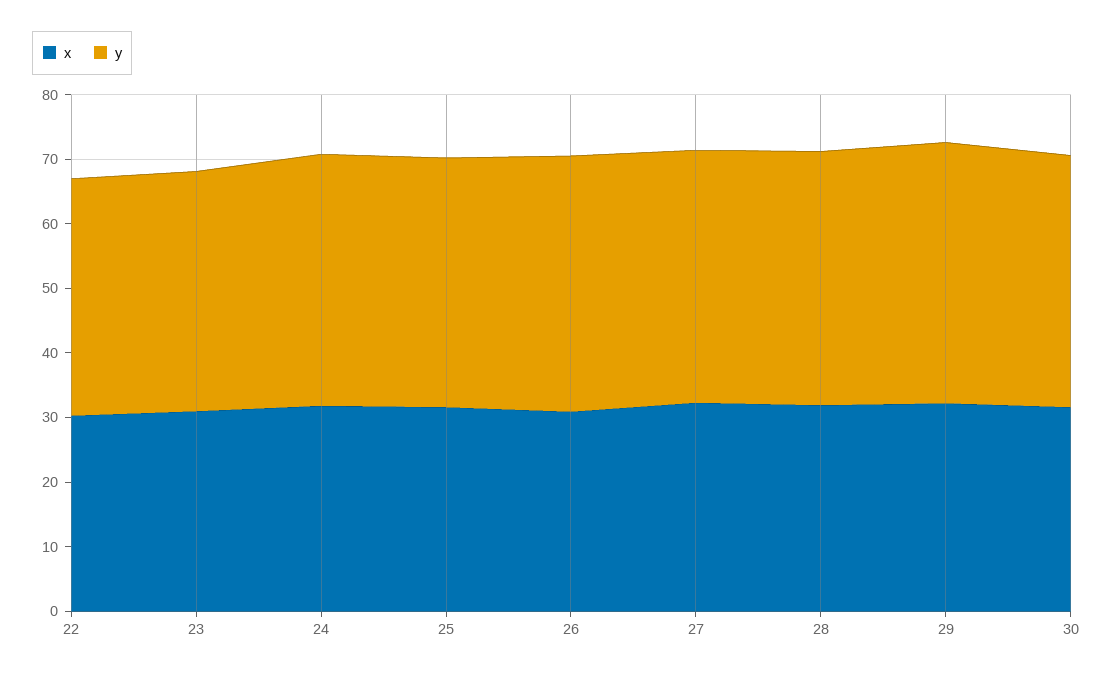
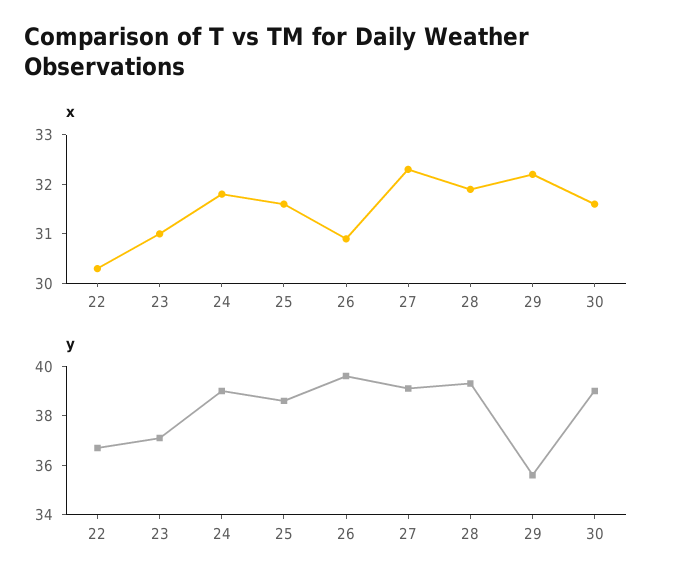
y, 29: 40 -> 35.5

